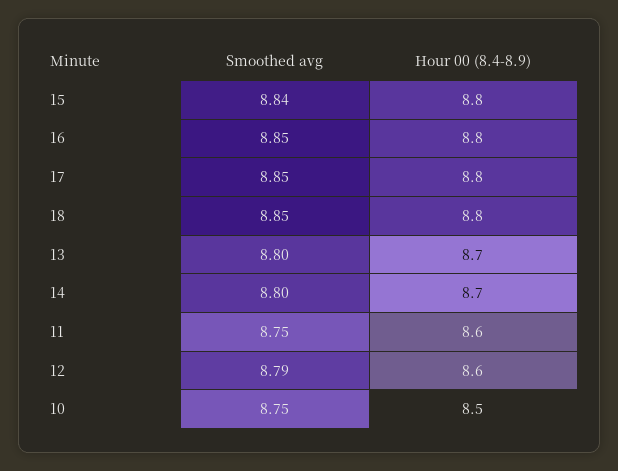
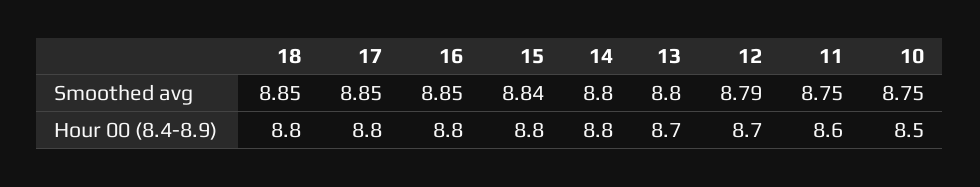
Hour 00 (8.4-8.9), 14: 8.7 -> 8.8
Hour 00 (8.4-8.9), 12: 8.6 -> 8.7

